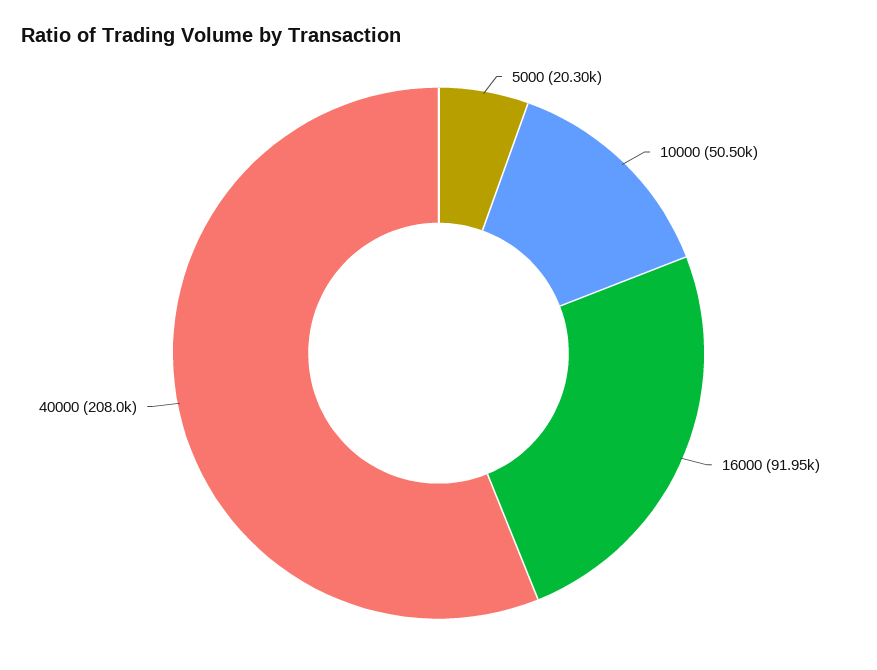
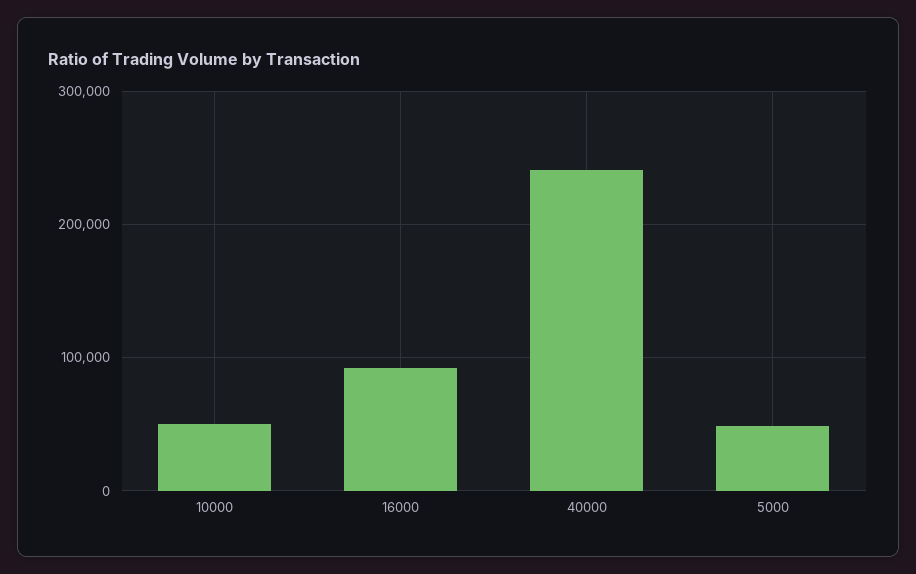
5000: 20300 -> 50000
40000: 208000 -> 240000

